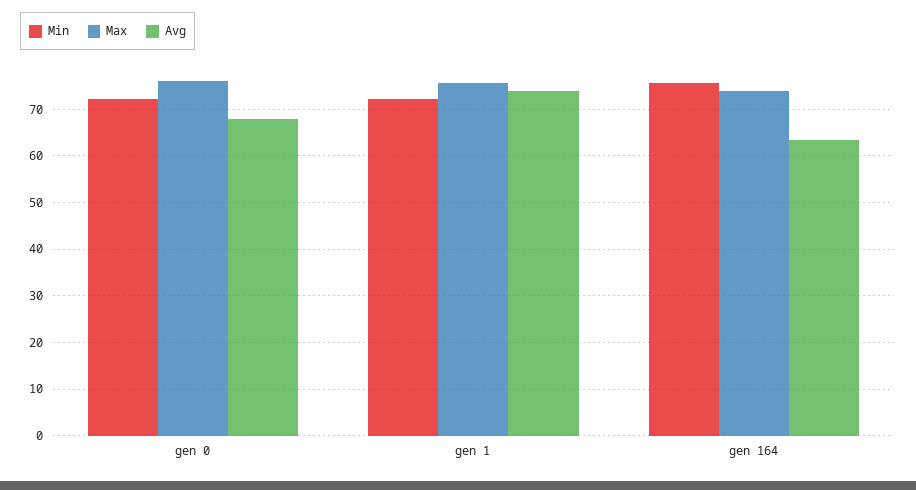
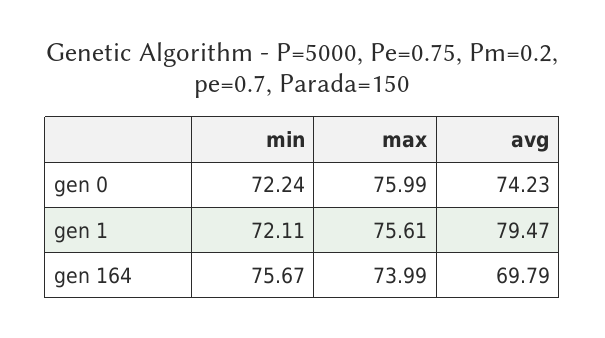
Avg, gen 0: 68 -> 74.23
Avg, gen 1: 74 -> 79.47
Avg, gen 164: 64 -> 69.79

